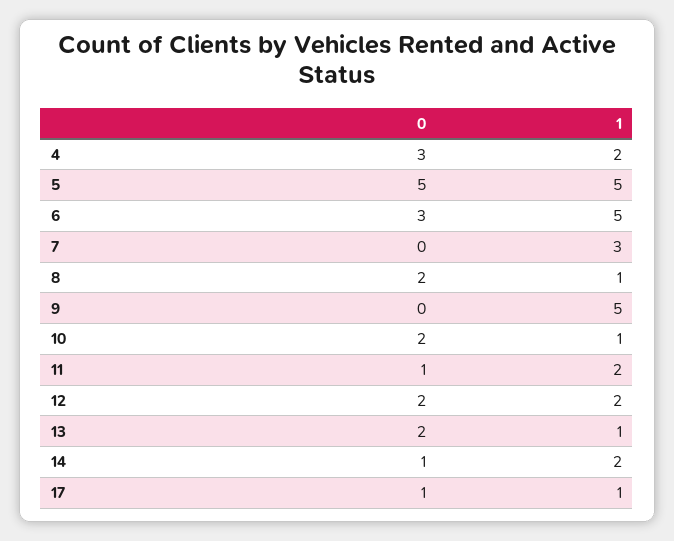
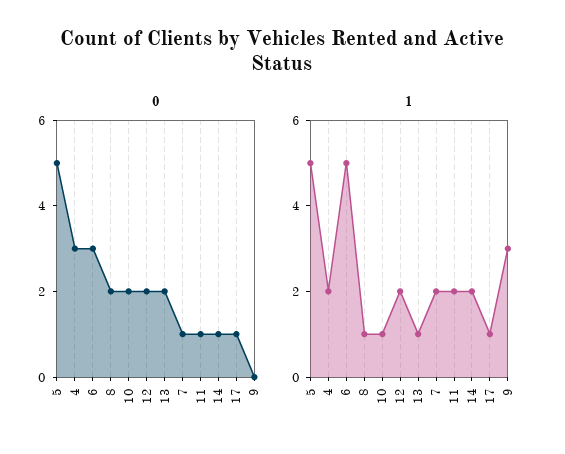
0, 7: 0 -> 1
1, 7: 3 -> 2
1, 9: 5 -> 3

